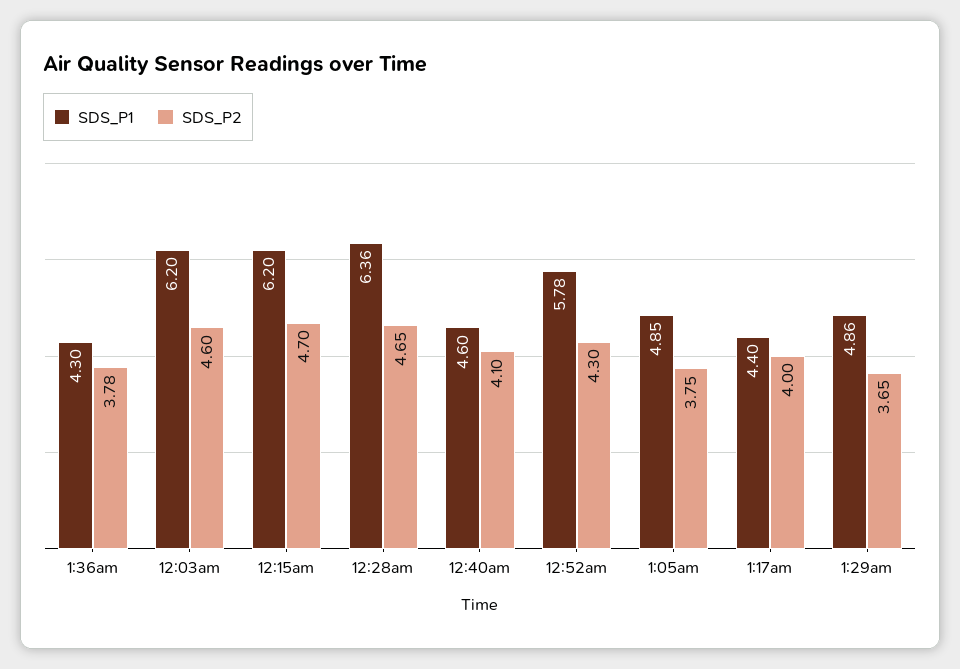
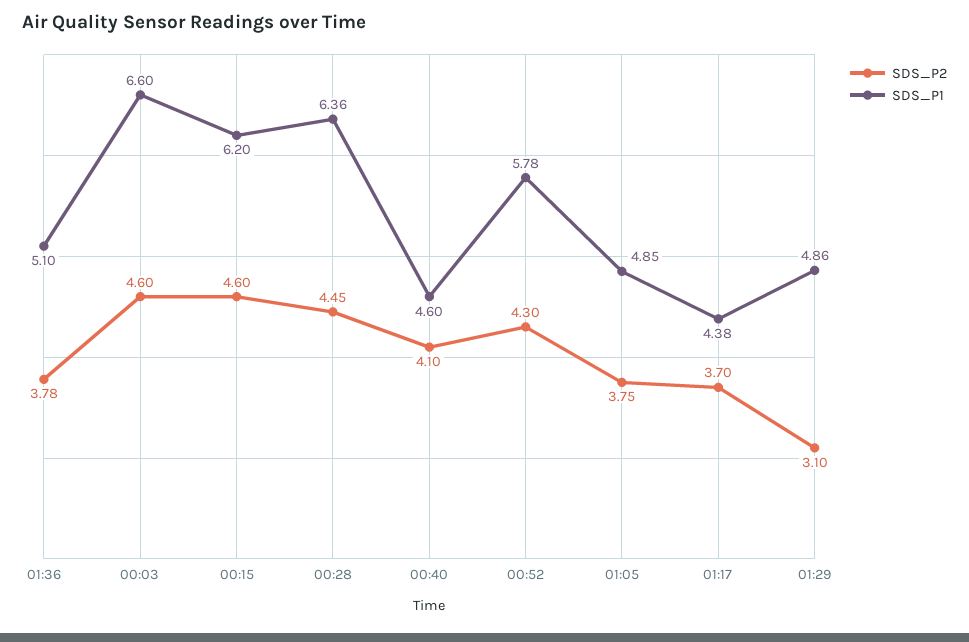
SDS_P1, 1:36am: 4.3 -> 5.1
SDS_P1, 12:03am: 6.2 -> 6.6
SDS_P2, 12:15am: 4.7 -> 4.6
SDS_P2, 12:28am: 4.65 -> 4.45
SDS_P1, 1:17am: 4.4 -> 4.38
SDS_P2, 1:17am: 4 -> 3.7
SDS_P2, 1:29am: 3.65 -> 3.1

